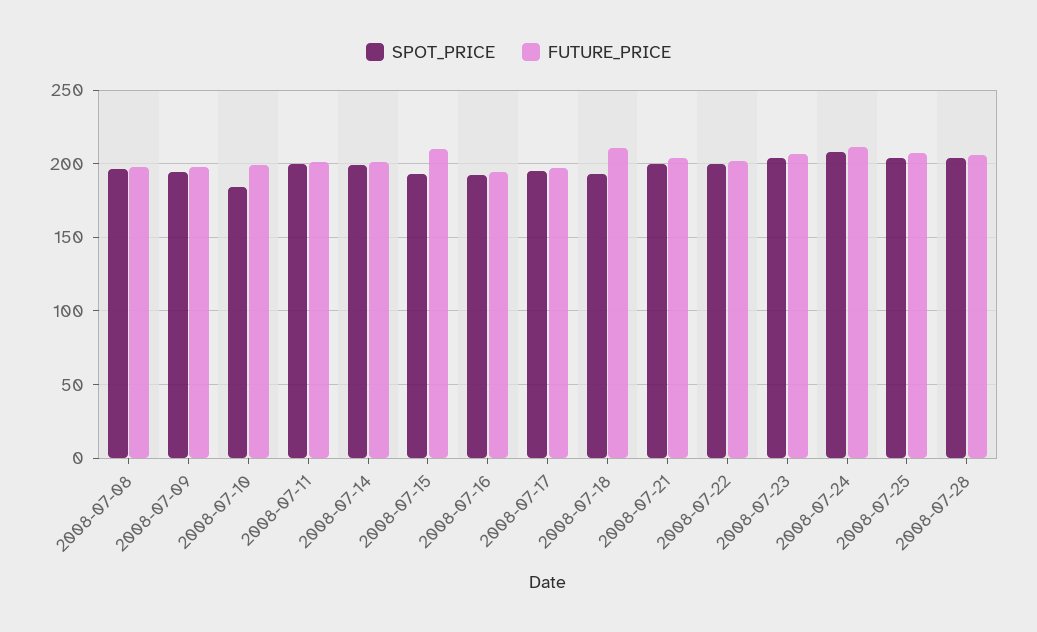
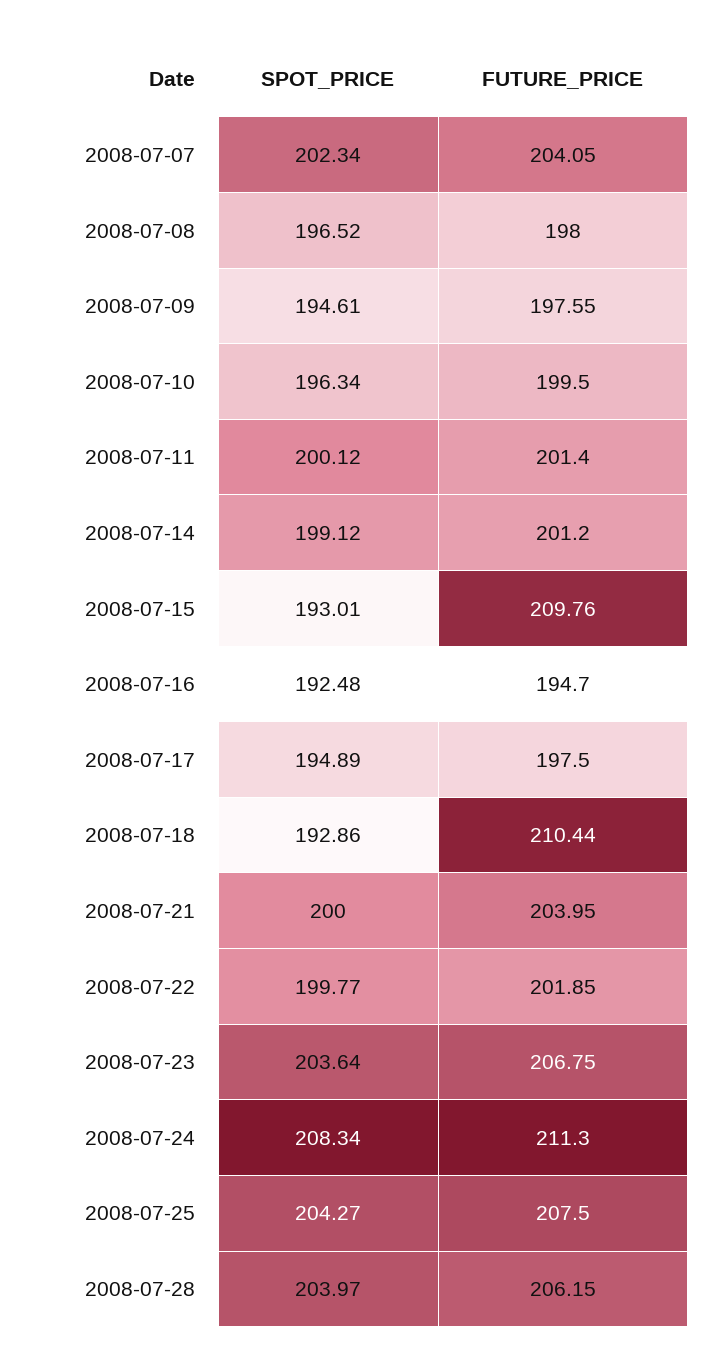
SPOT_PRICE, 2008-07-10: 185 -> 196.34
SPOT_PRICE, 2008-07-07: none -> 202.34
FUTURE_PRICE, 2008-07-07: none -> 204.05

